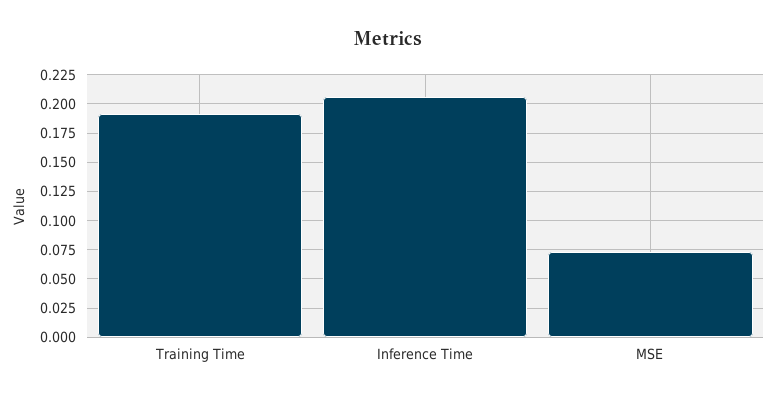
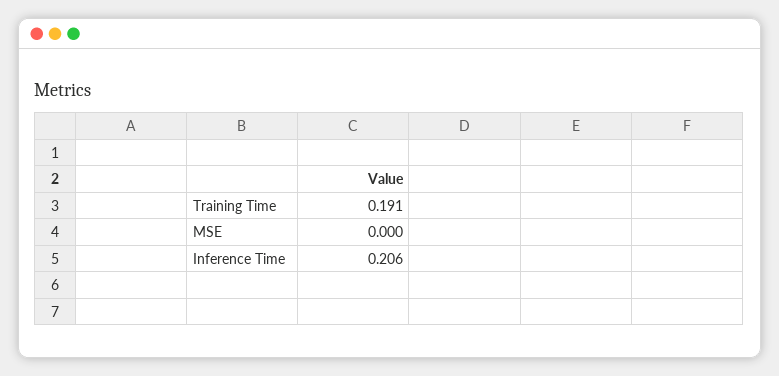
MSE: 0.075 -> 0

